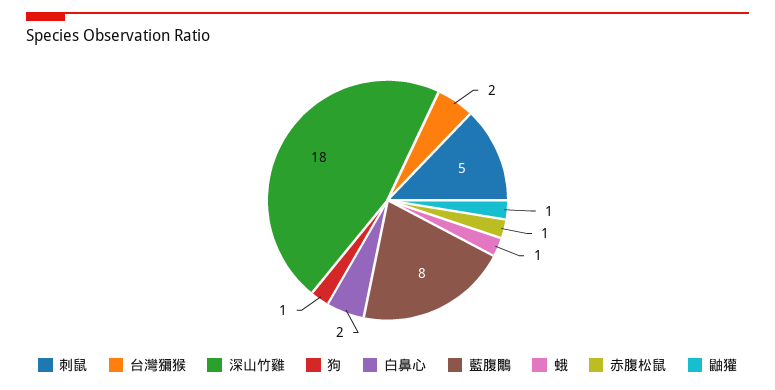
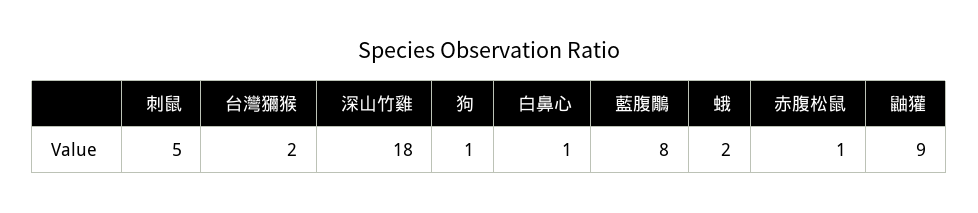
白鼻心: 2 -> 1
蛾: 1 -> 2
鼬獾: 1 -> 9

